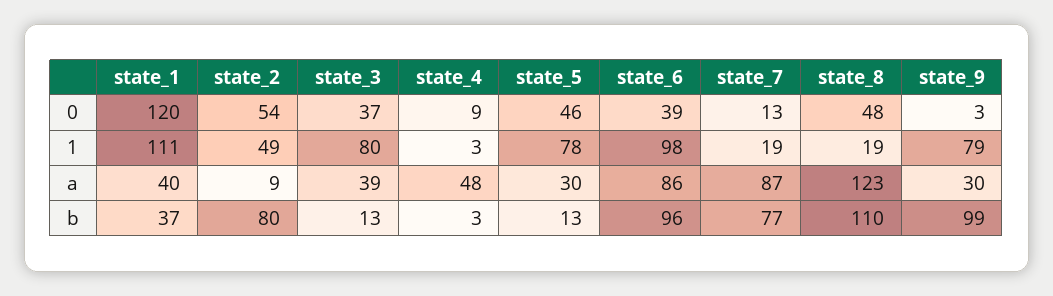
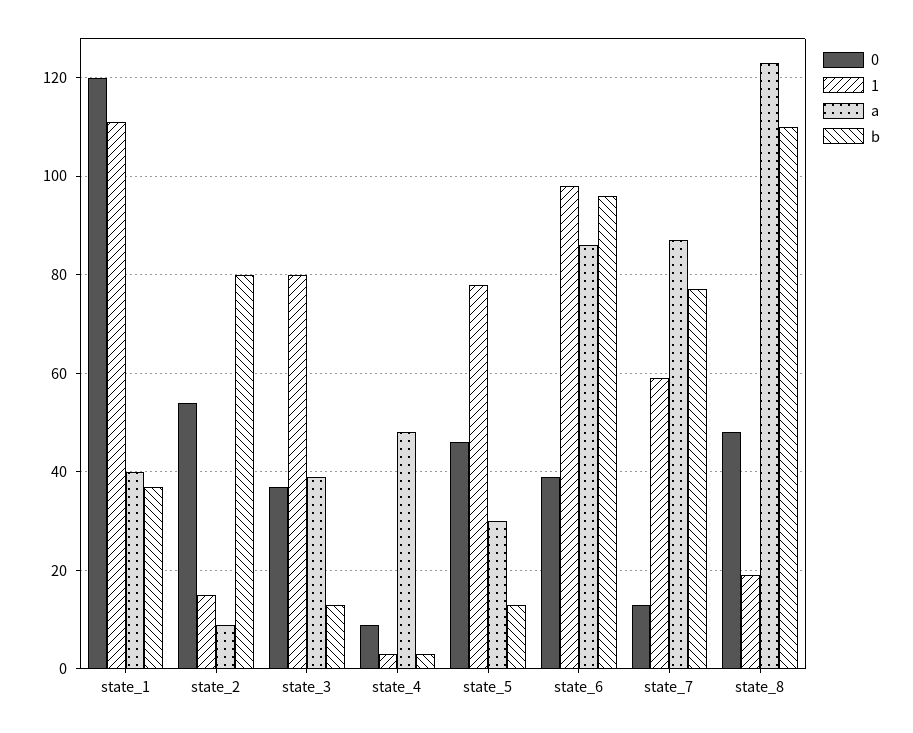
0, state_9: 3 -> none
1, state_2: 49 -> 15
1, state_7: 19 -> 60
1, state_9: 79 -> none
a, state_9: 30 -> none
b, state_9: 99 -> none

